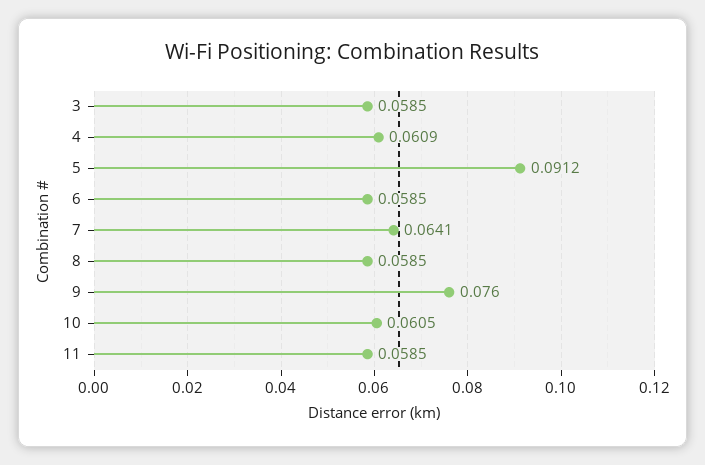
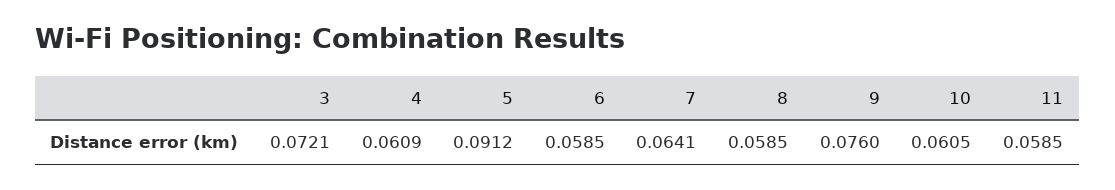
3: 0.0585 -> 0.0721

